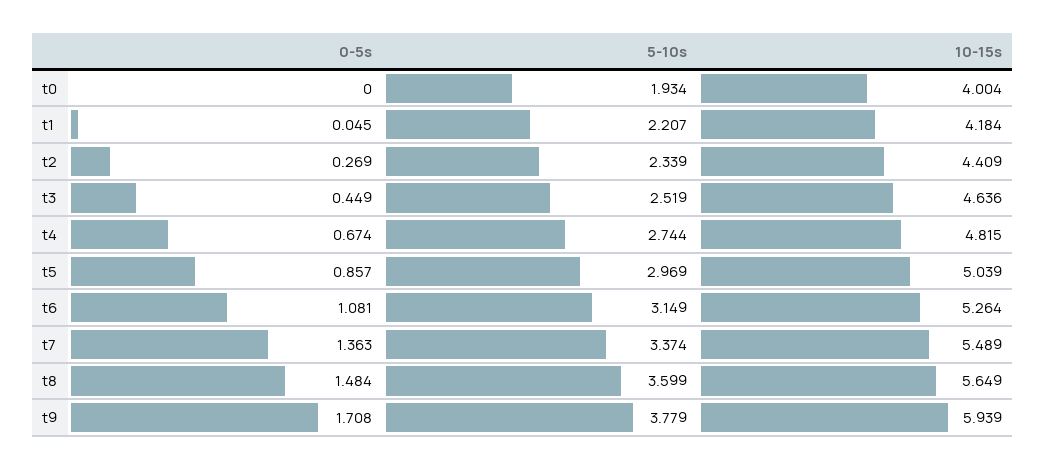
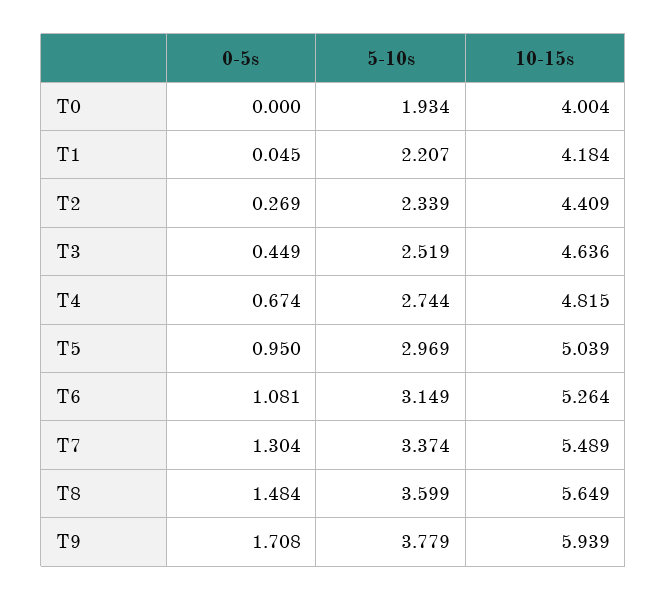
0-5s, t5: 0.857 -> 0.95
0-5s, t7: 1.363 -> 1.304

